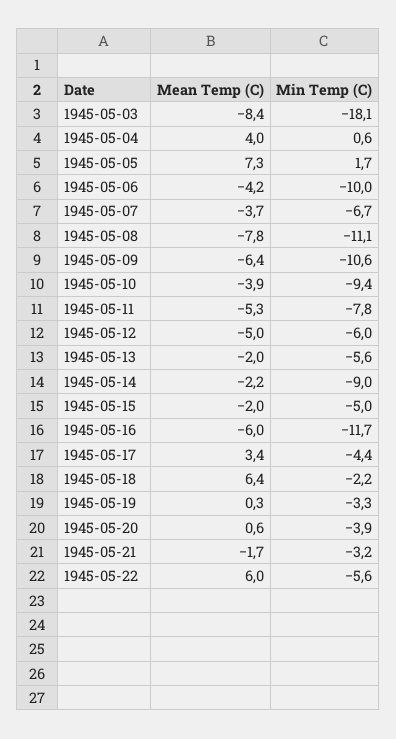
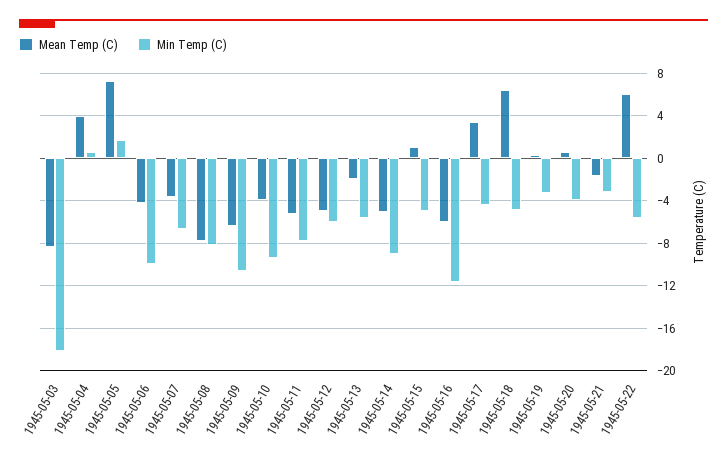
Min Temp (C), 1945-05-08: -11.1 -> -8
Mean Temp (C), 1945-05-14: -2.2 -> -5
Mean Temp (C), 1945-05-15: -2 -> 1
Min Temp (C), 1945-05-18: -2.2 -> -5

